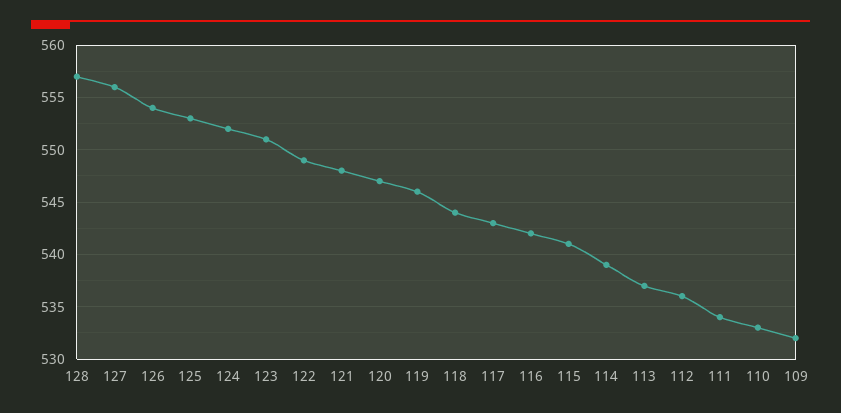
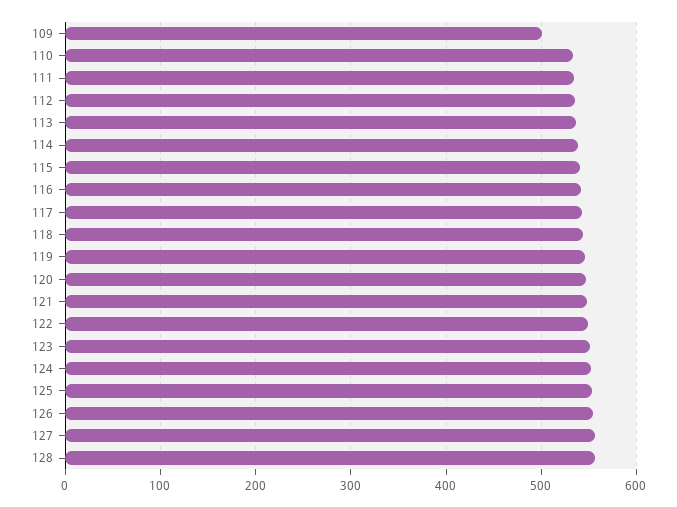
109: 532 -> 500

